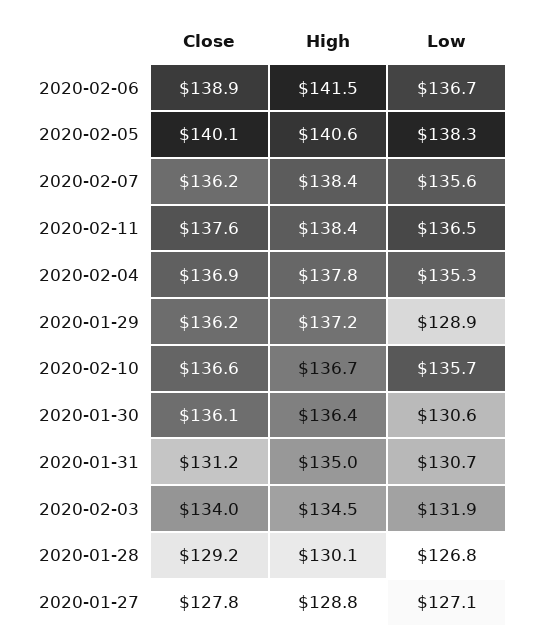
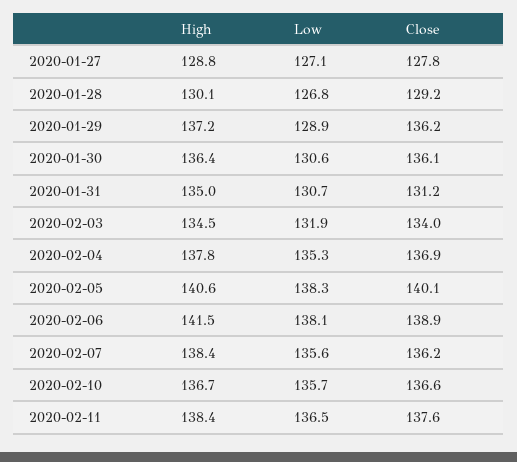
Low, 2020-02-06: 136.7 -> 138.1

